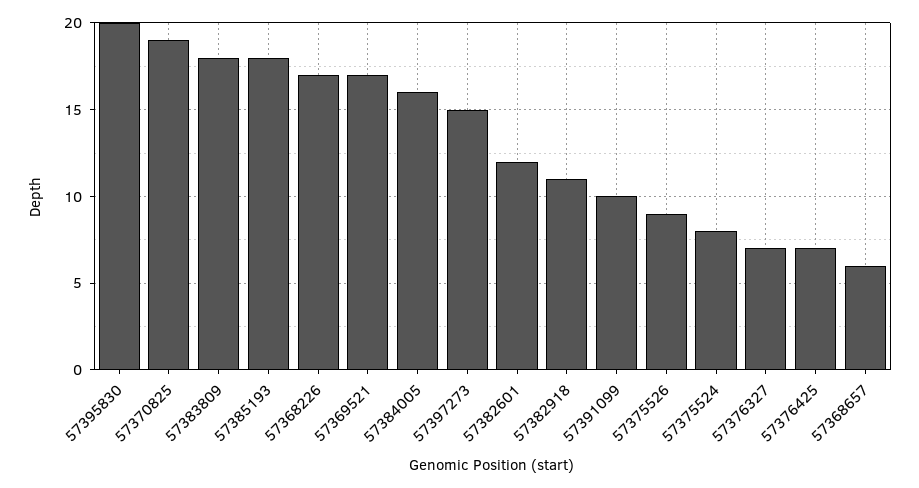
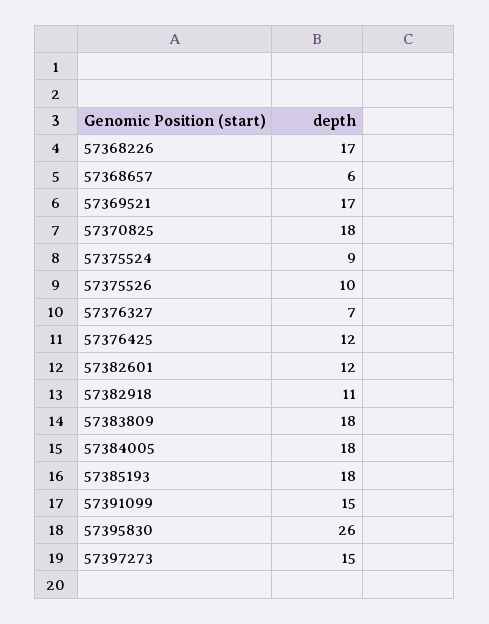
57395830: 20 -> 26
57370825: 19 -> 18
57384005: 16 -> 18
57391099: 10 -> 15
57375526: 9 -> 10
57375524: 8 -> 9
57376425: 7 -> 12

